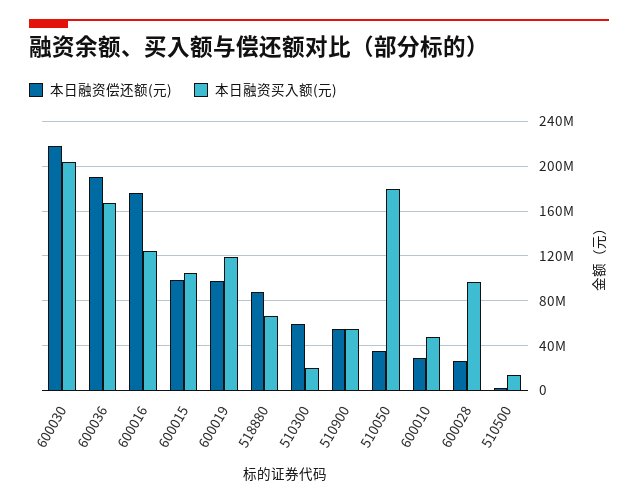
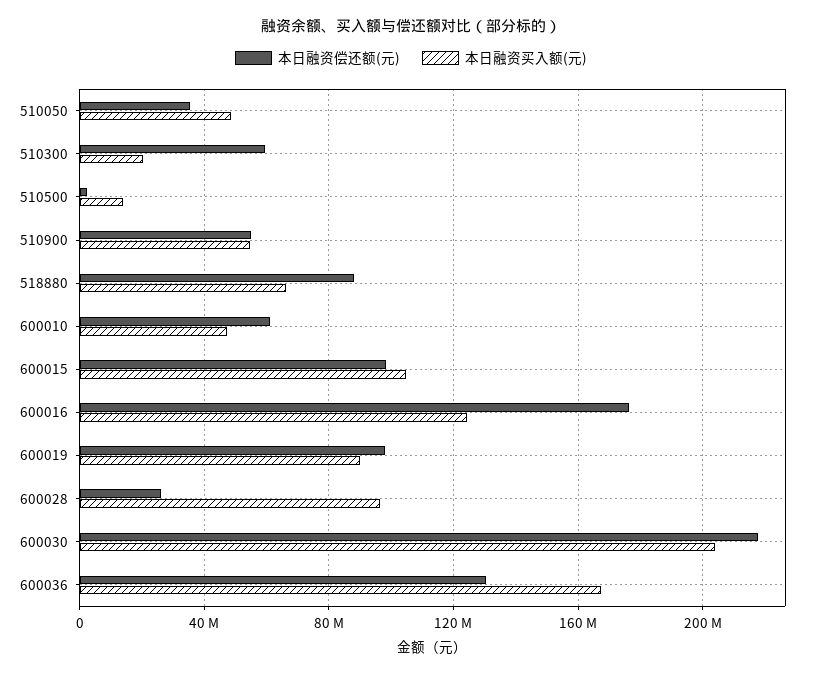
本日融资偿还额(元), 600036: 190000000 -> 130000000
本日融资买入额(元), 600019: 120000000 -> 90000000
本日融资买入额(元), 510050: 180000000 -> 50000000
本日融资偿还额(元), 600010: 30000000 -> 60000000

